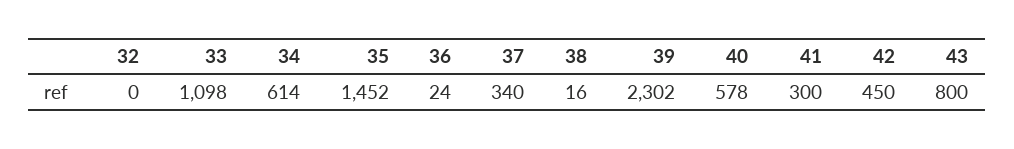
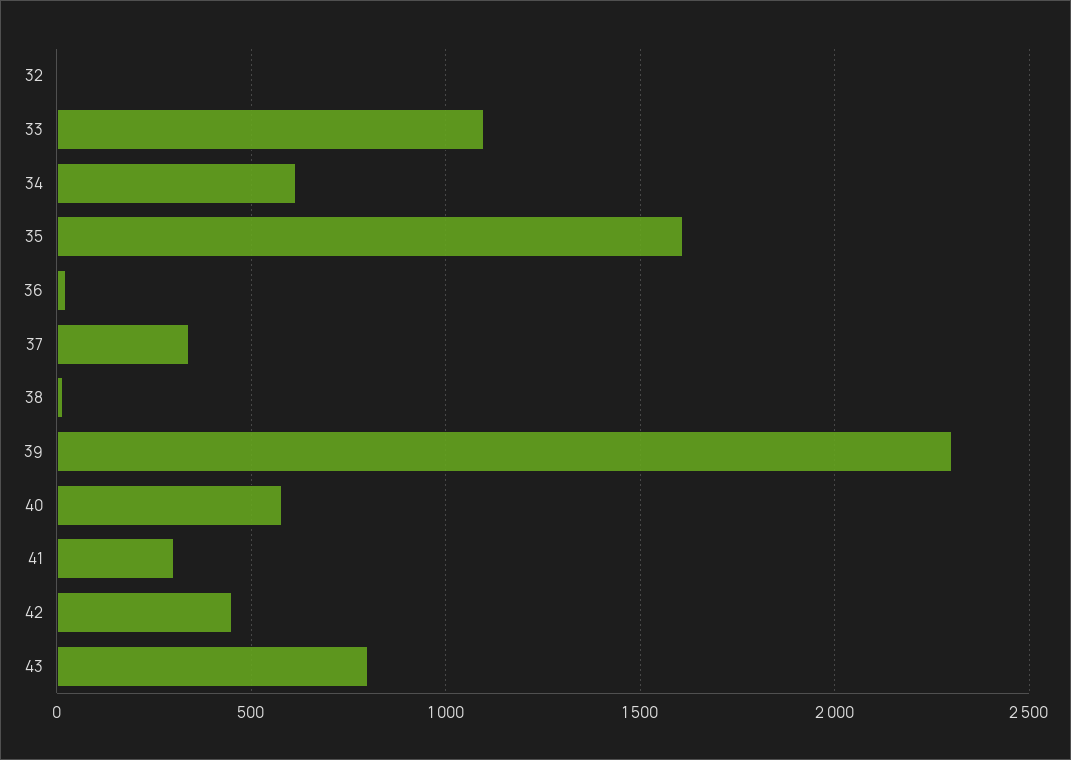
35: 1452 -> 1600

